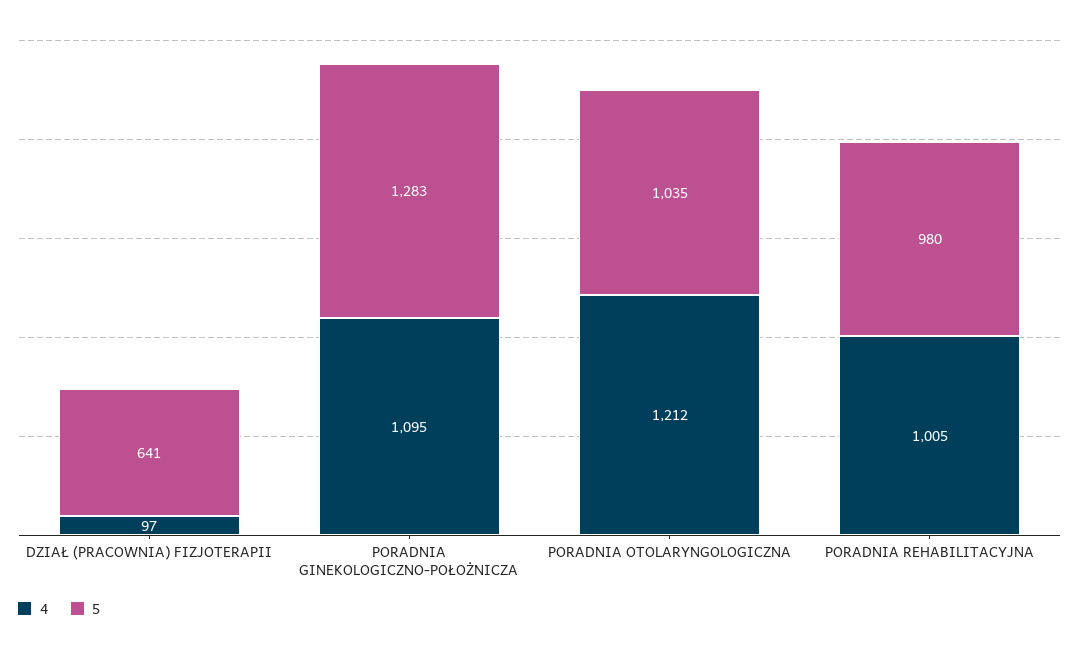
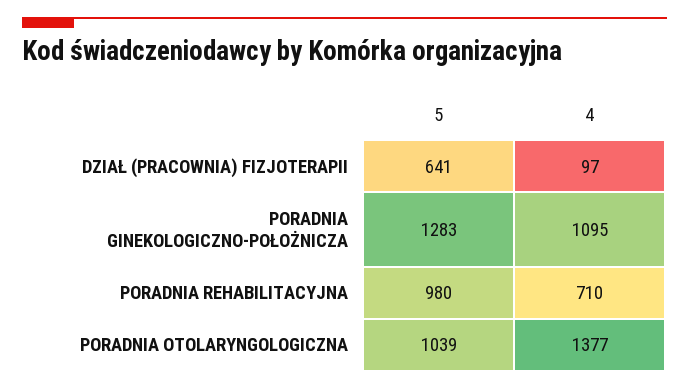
4, PORADNIA OTOLARYNGOLOGICZNA: 1212 -> 1377
5, PORADNIA OTOLARYNGOLOGICZNA: 1035 -> 1039
4, PORADNIA REHABILITACYJNA: 1005 -> 710

